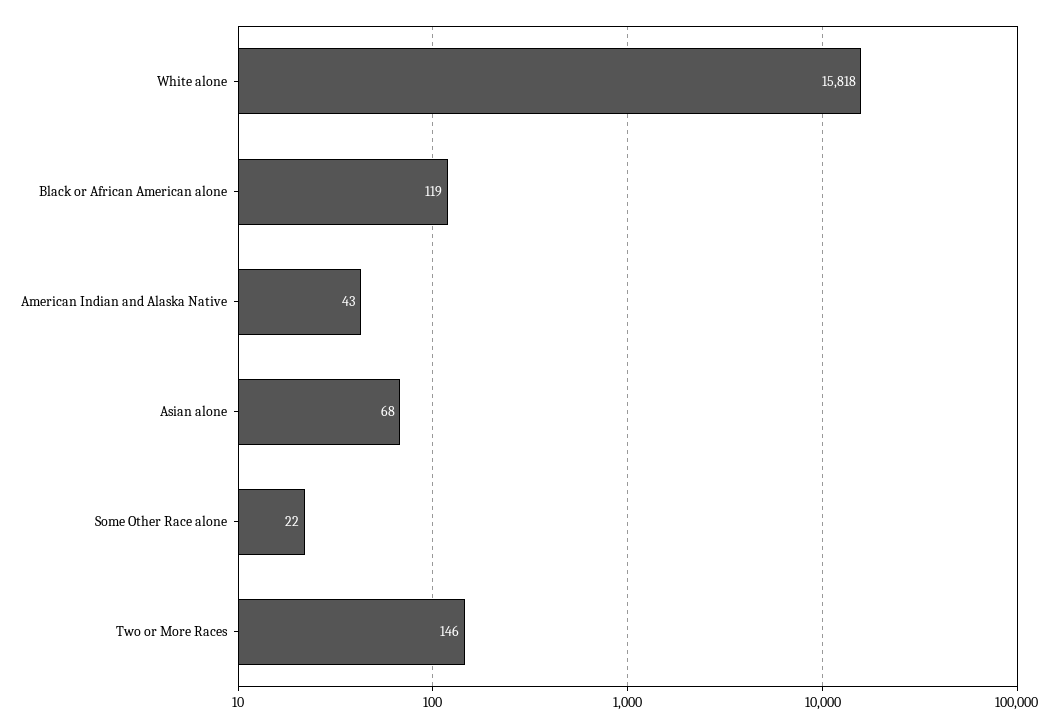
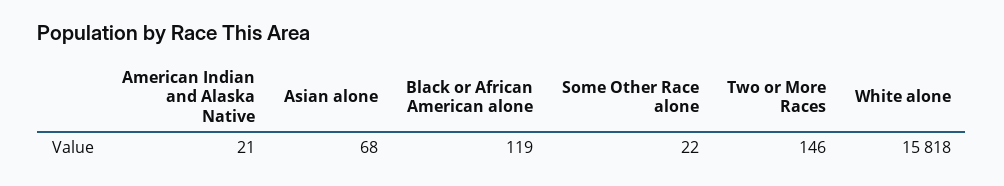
American Indian and Alaska Native: 43 -> 21

